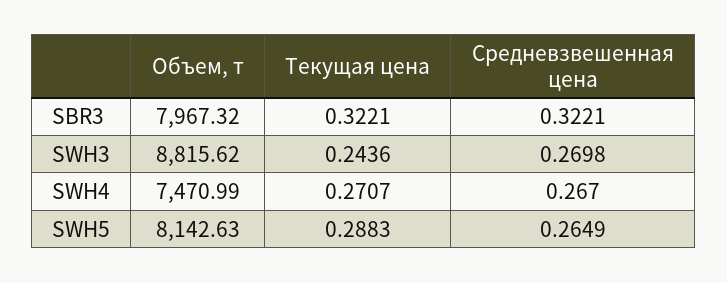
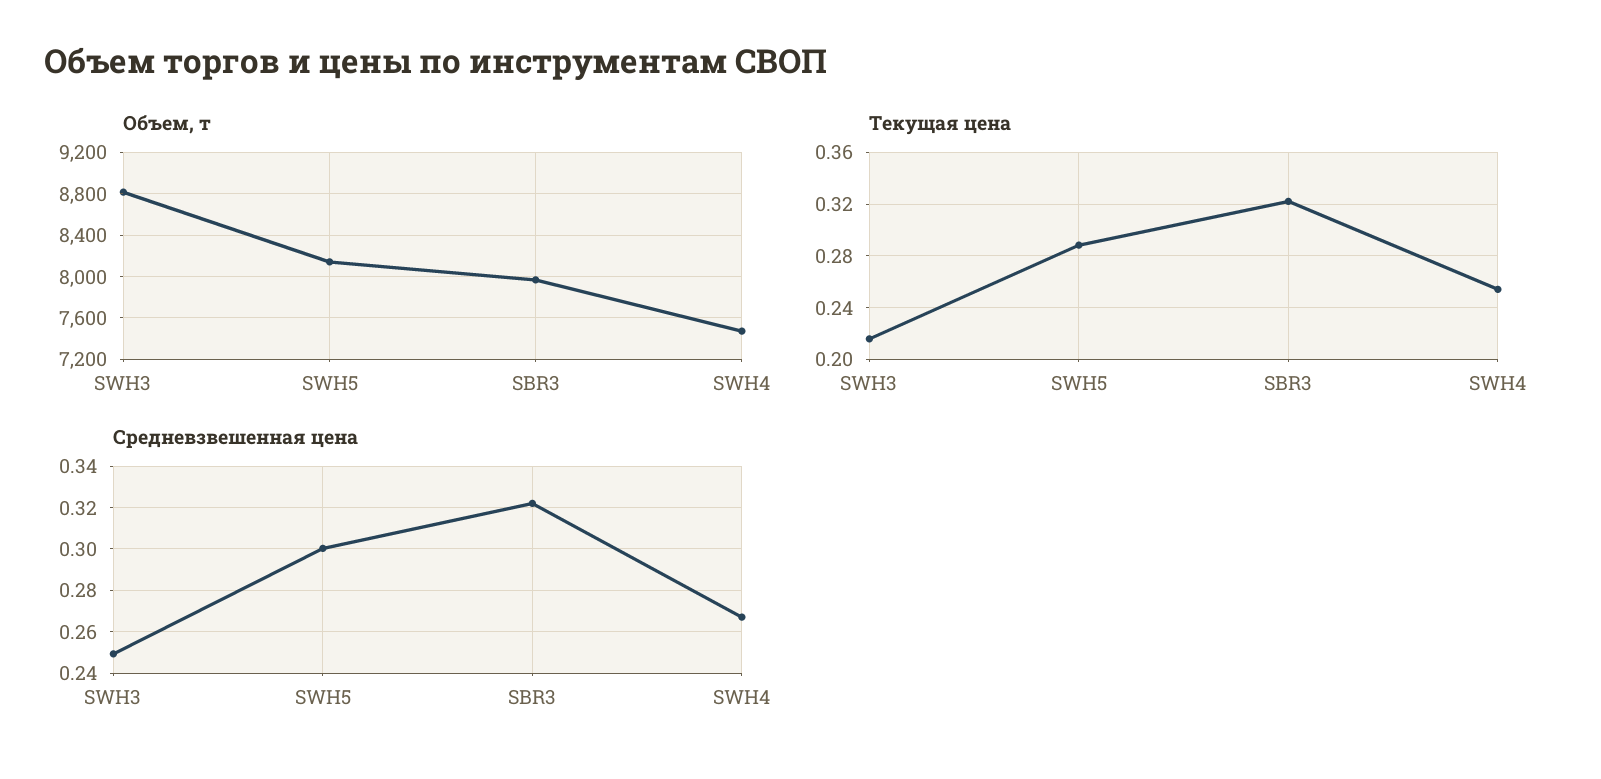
Текущая цена, SWH3: 0.2436 -> 0.215
Средневзвешенная цена, SWH3: 0.2698 -> 0.25
Текущая цена, SWH4: 0.2707 -> 0.255
Средневзвешенная цена, SWH5: 0.2649 -> 0.3

